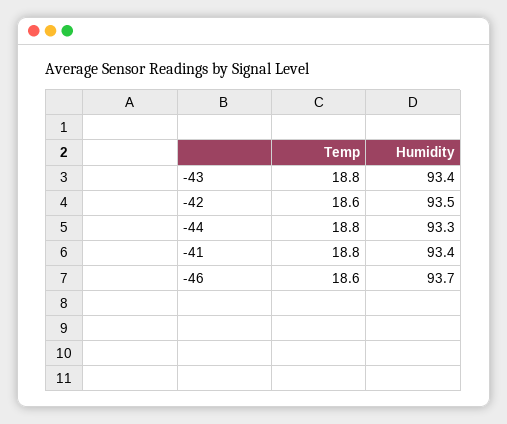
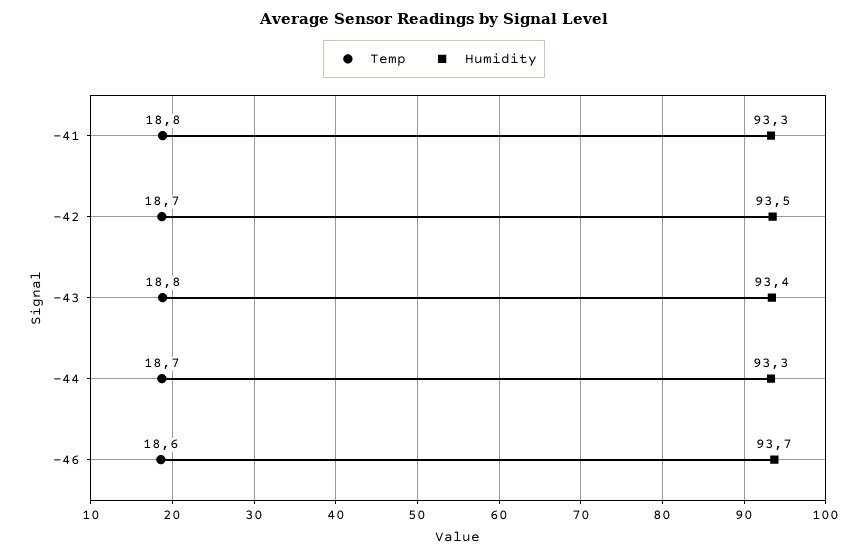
Temp, -42: 18.6 -> 18.7
Temp, -44: 18.8 -> 18.7
Humidity, -41: 93.4 -> 93.3

